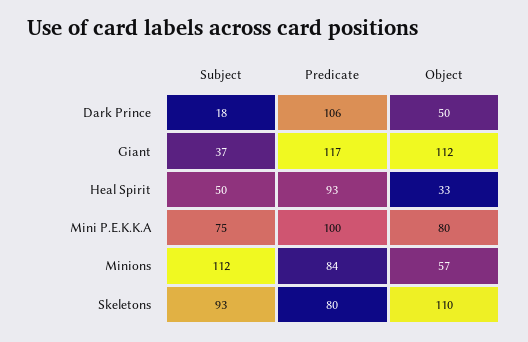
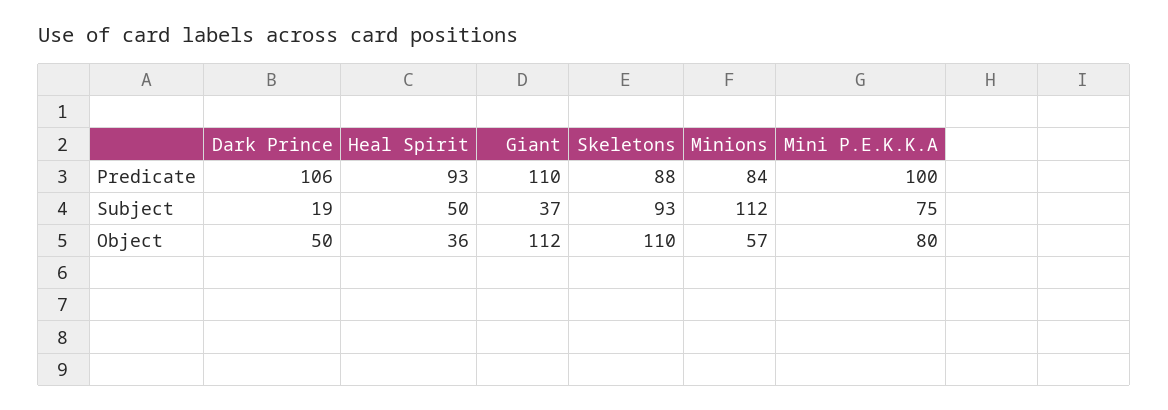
Subject, Dark Prince: 18 -> 19
Predicate, Giant: 117 -> 110
Object, Heal Spirit: 33 -> 36
Predicate, Skeletons: 80 -> 88

